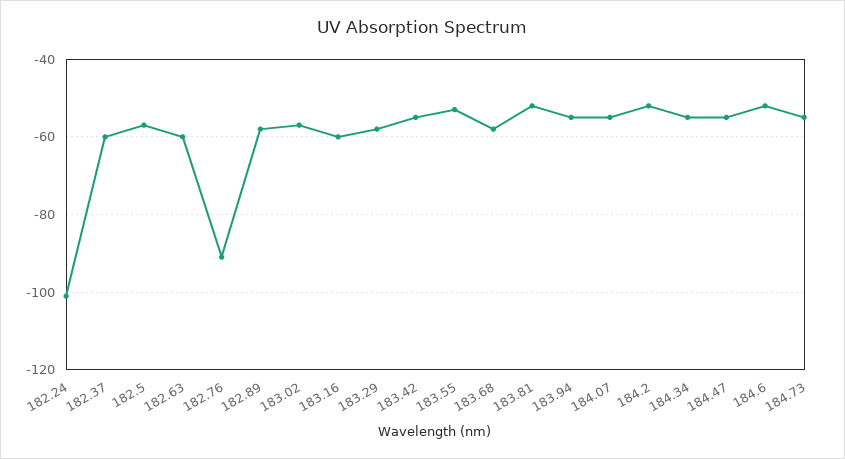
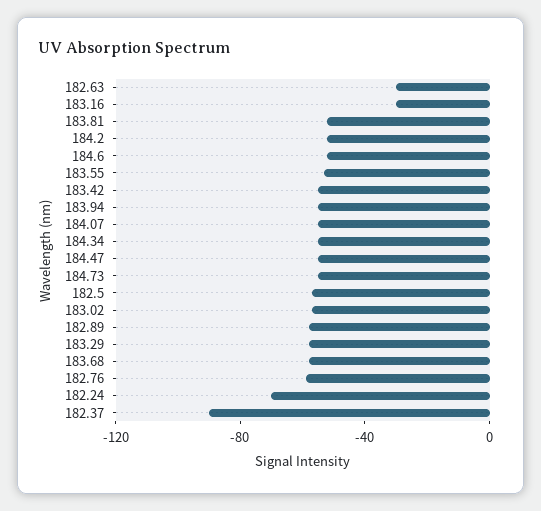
182.24: -100 -> -70
182.37: -60 -> -90
182.63: -60 -> -30
182.76: -90 -> -60
183.16: -60 -> -30

